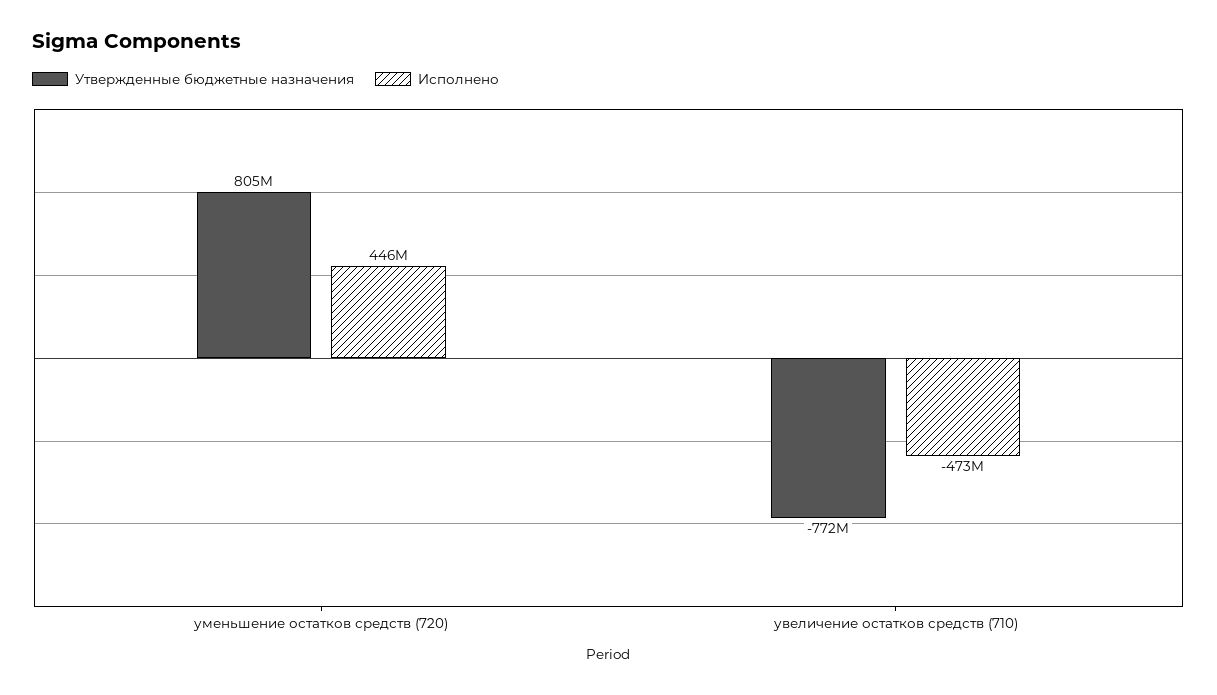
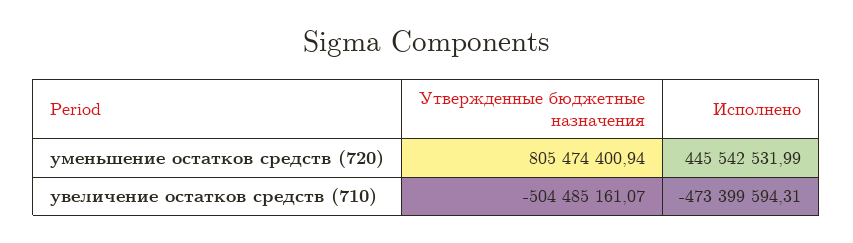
Утвержденные бюджетные назначения, увеличение остатков средств (710): -772000000 -> -504485161.07

